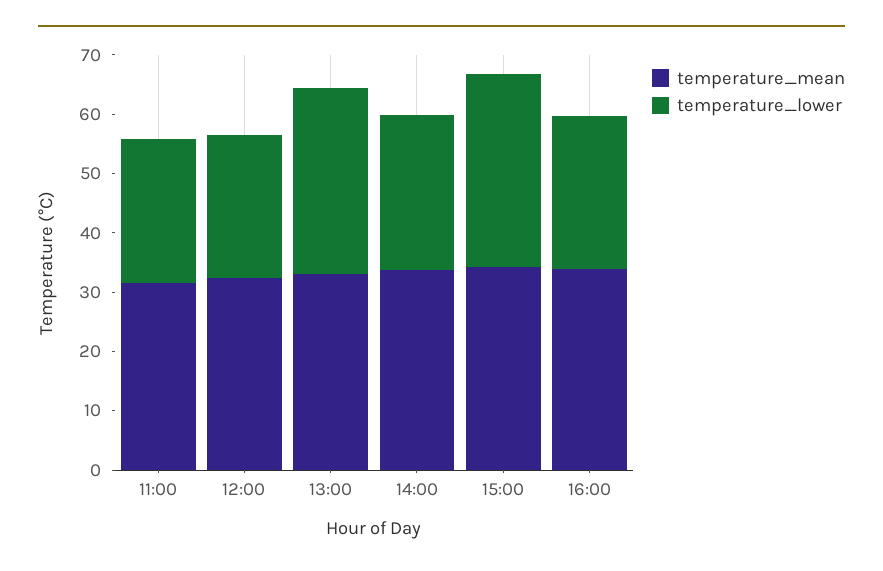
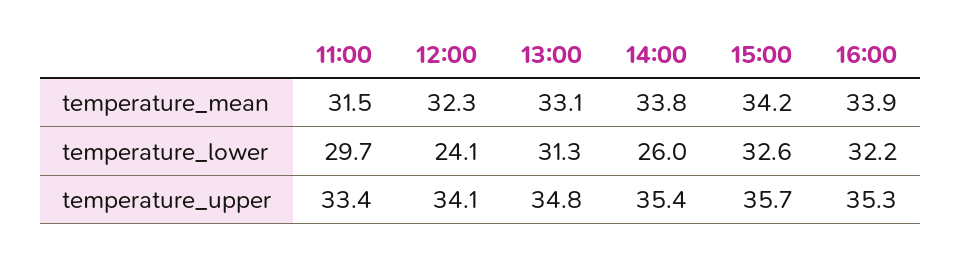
temperature_lower, 11:00: 24 -> 29.7
temperature_lower, 16:00: 26 -> 32.2
temperature_upper, 11:00: none -> 33.4
temperature_upper, 12:00: none -> 34.1
temperature_upper, 13:00: none -> 34.8
temperature_upper, 14:00: none -> 35.4
temperature_upper, 15:00: none -> 35.7
temperature_upper, 16:00: none -> 35.3

